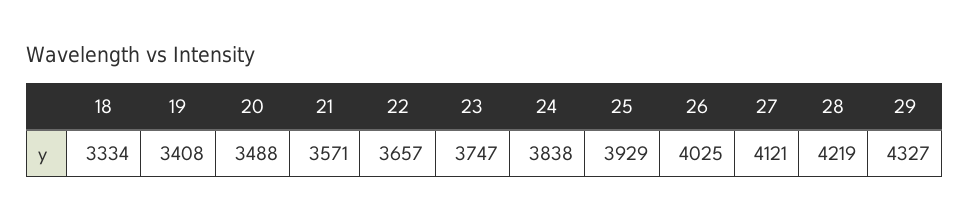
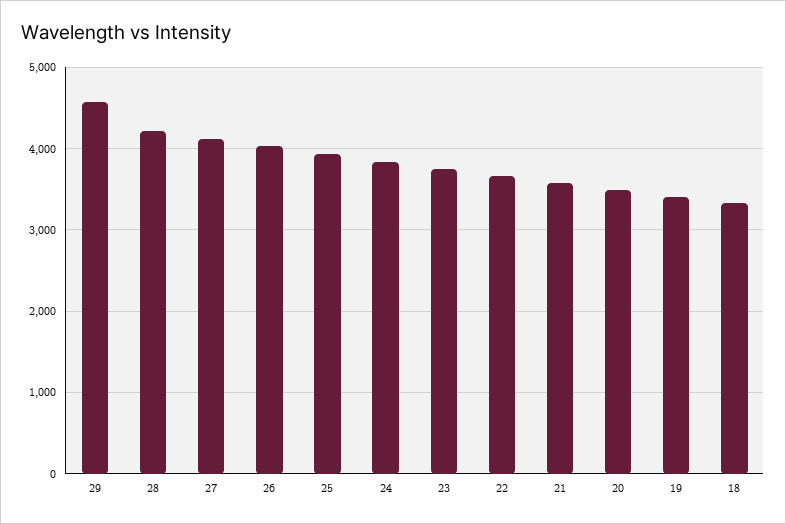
29: 4327 -> 4600

